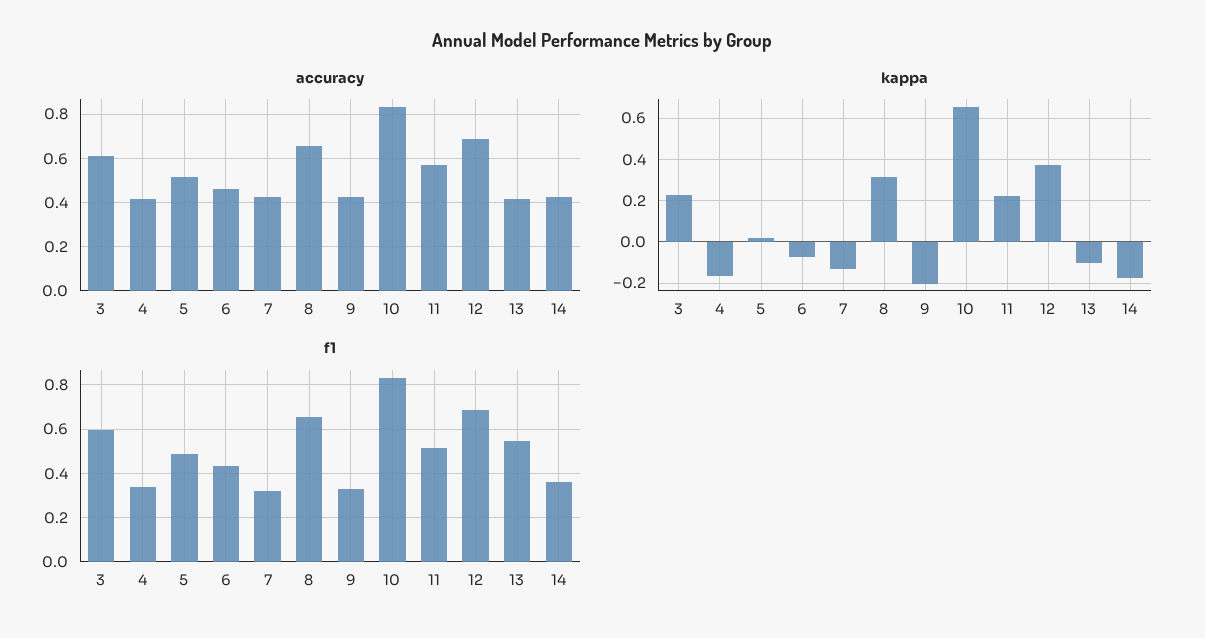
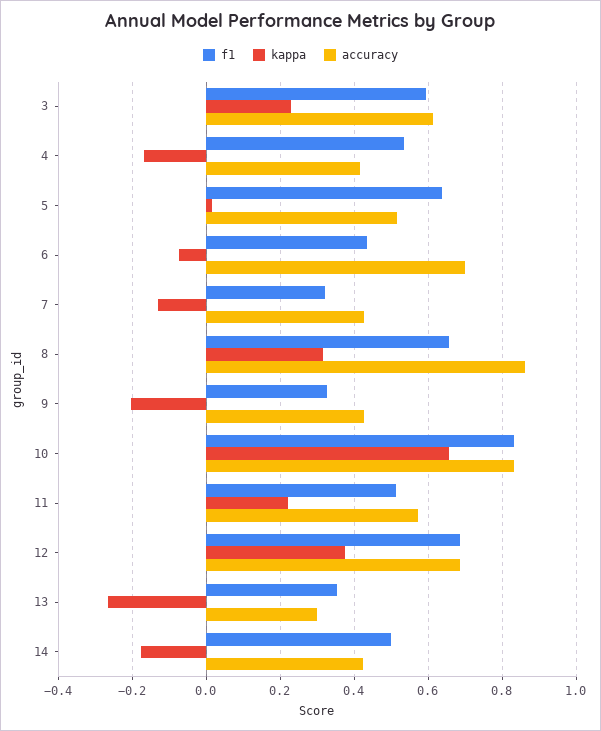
accuracy, 6: 0.45 -> 0.7
accuracy, 8: 0.65 -> 0.86
accuracy, 13: 0.4 -> 0.3
kappa, 13: -0.1 -> -0.26
f1, 4: 0.35 -> 0.54
f1, 5: 0.5 -> 0.64
f1, 13: 0.55 -> 0.36
f1, 14: 0.35 -> 0.5

